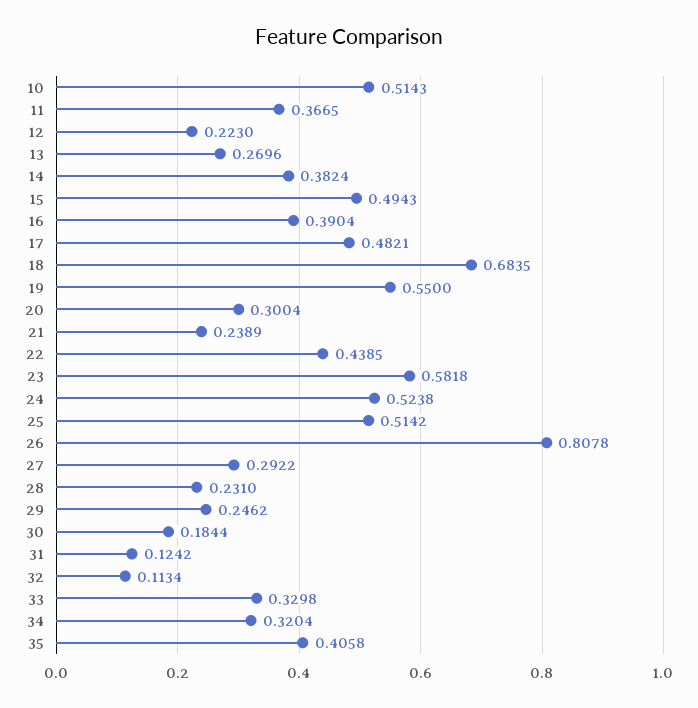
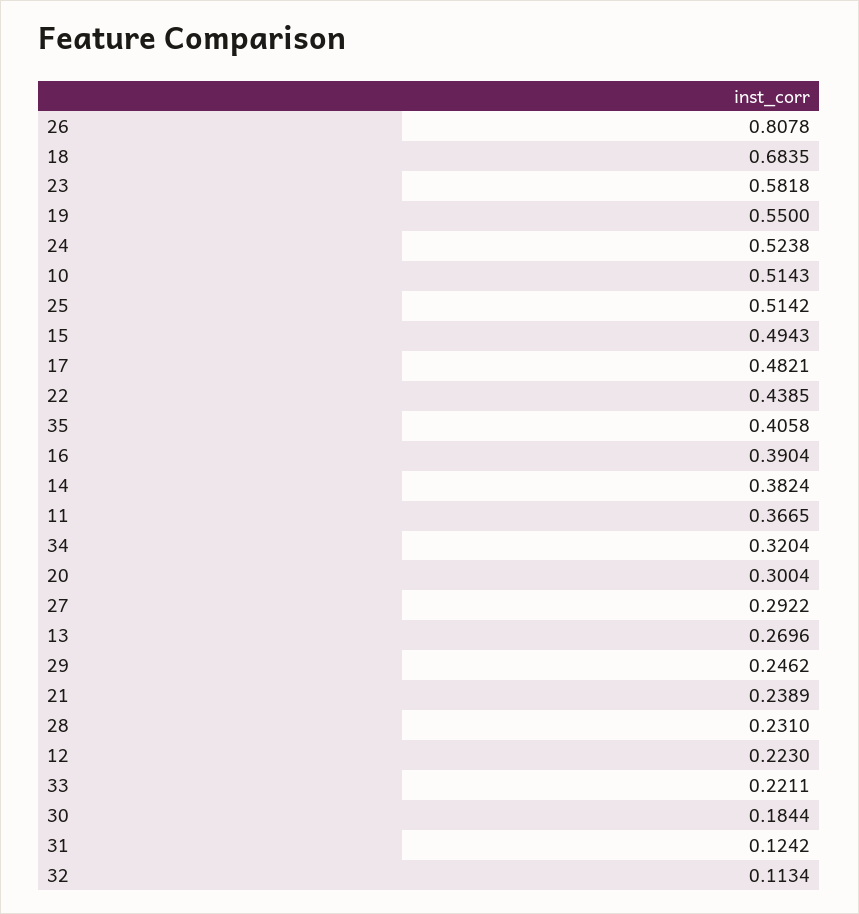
33: 0.3298 -> 0.2211

